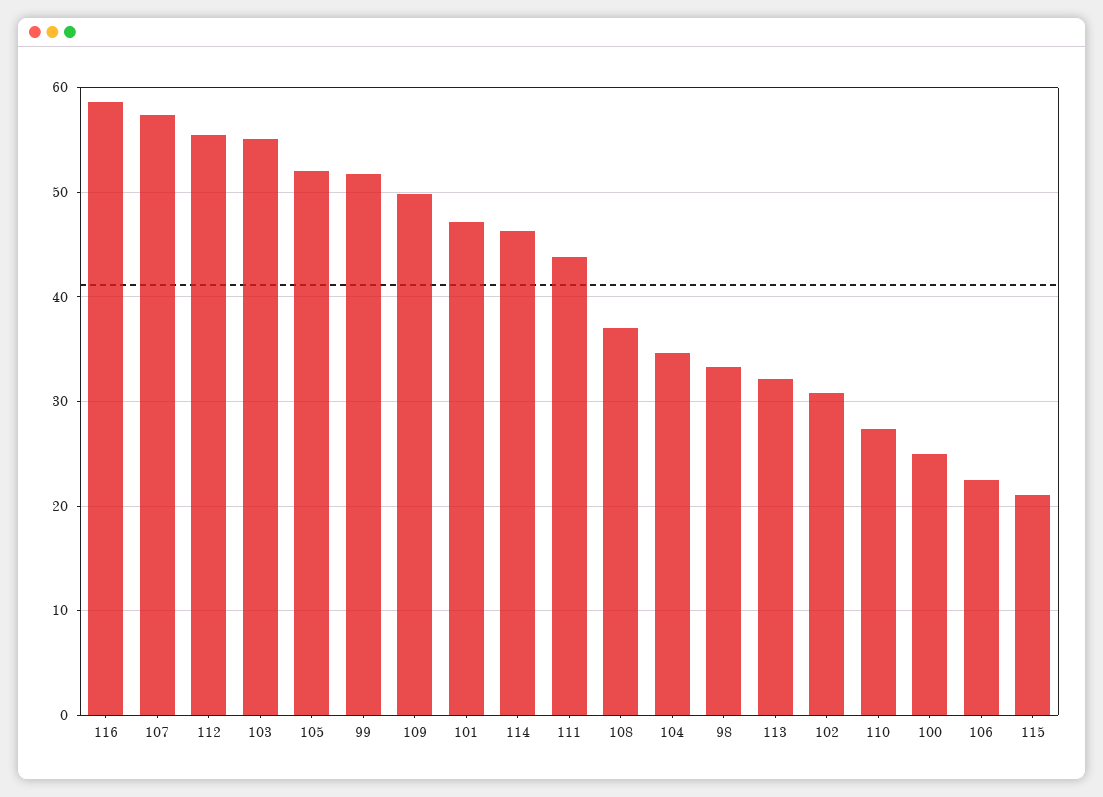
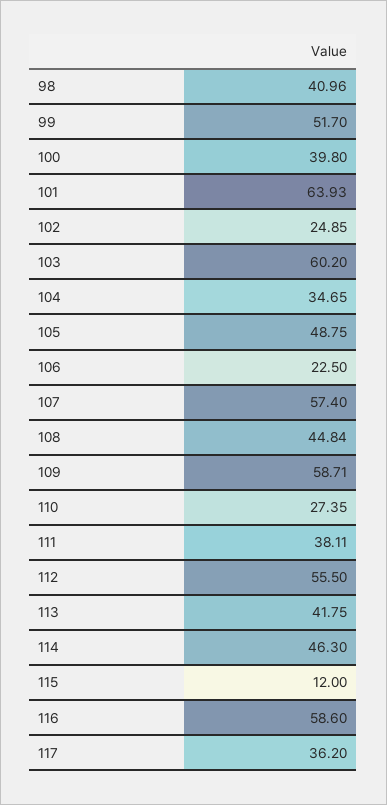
103: 55 -> 60.2
105: 52 -> 48.75
109: 50 -> 58.71
101: 47 -> 63.93
111: 44 -> 38.11
108: 37 -> 44.84
98: 33 -> 40.96
113: 32 -> 41.75
102: 31 -> 24.85
100: 25 -> 39.8
115: 21 -> 12
117: none -> 36.2

